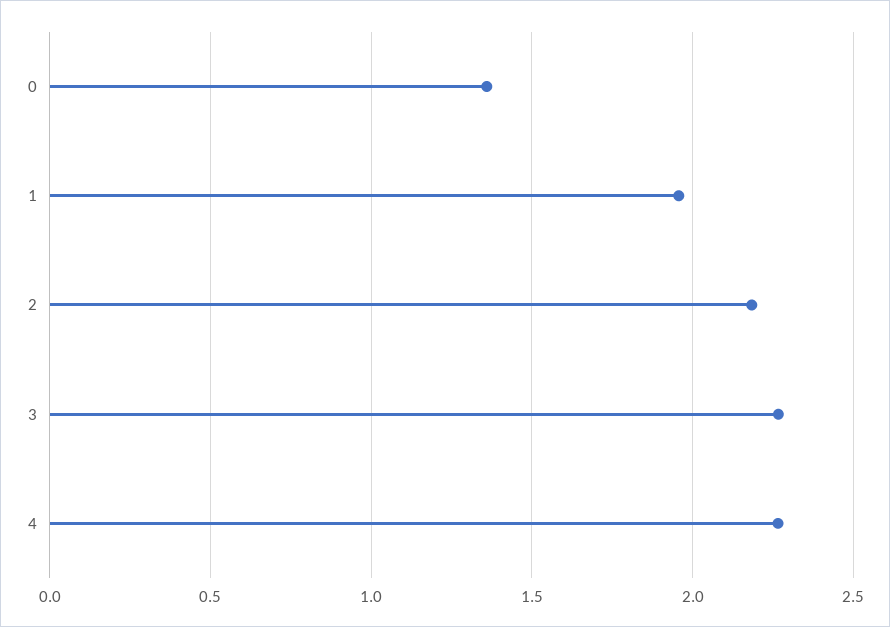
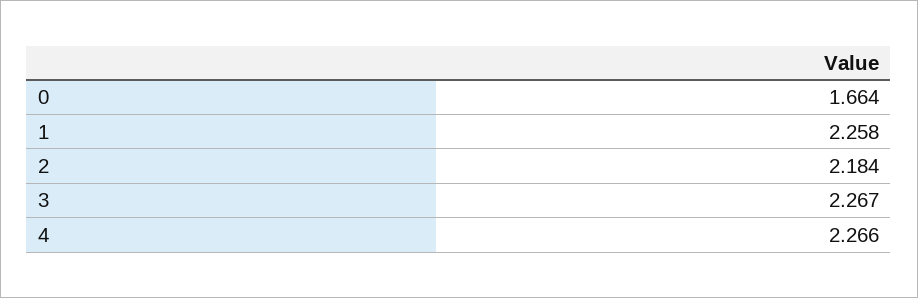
0: 1.35 -> 1.664
1: 1.95 -> 2.258

